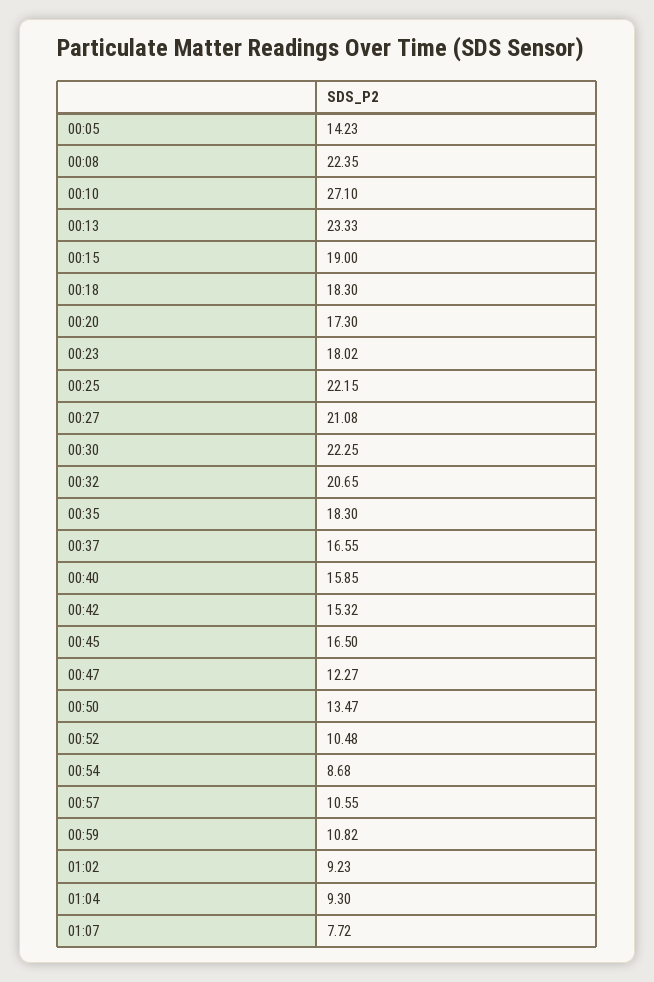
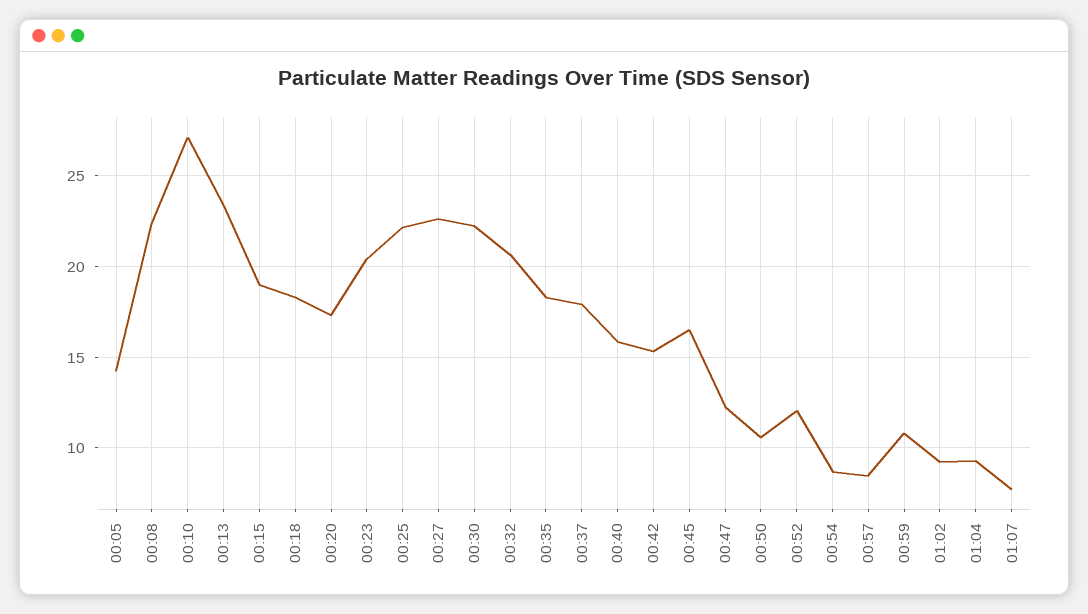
00:23: 18.02 -> 20.5
00:27: 21.08 -> 22.5
00:37: 16.55 -> 18
00:50: 13.47 -> 10.5
00:52: 10.48 -> 12
00:57: 10.55 -> 8.5

